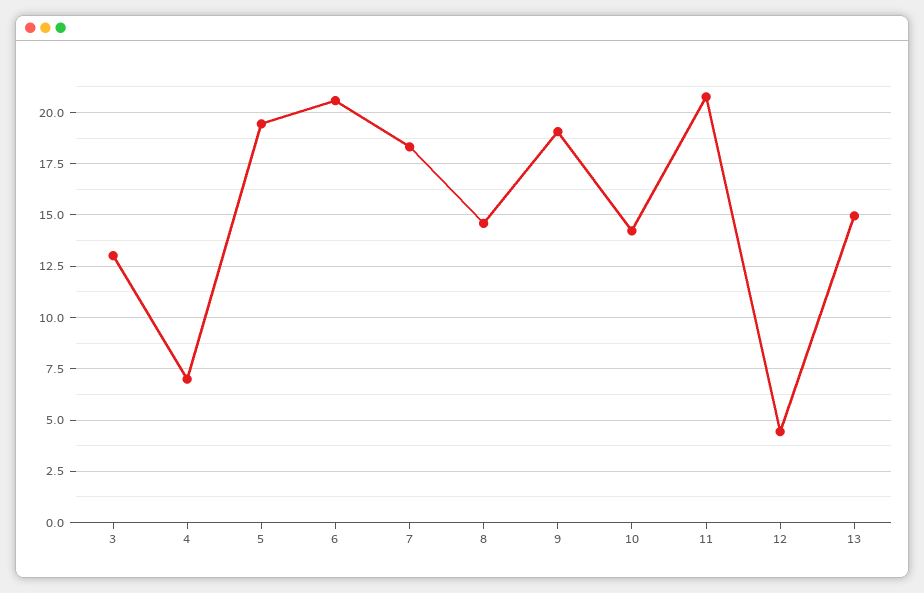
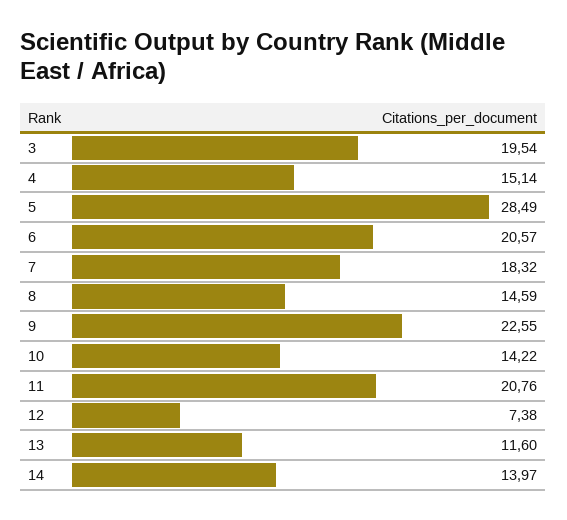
3: 13 -> 19.54
4: 7 -> 15.14
5: 19.5 -> 28.49
9: 19 -> 22.55
12: 4.5 -> 7.38
13: 15 -> 11.6
14: none -> 13.97

